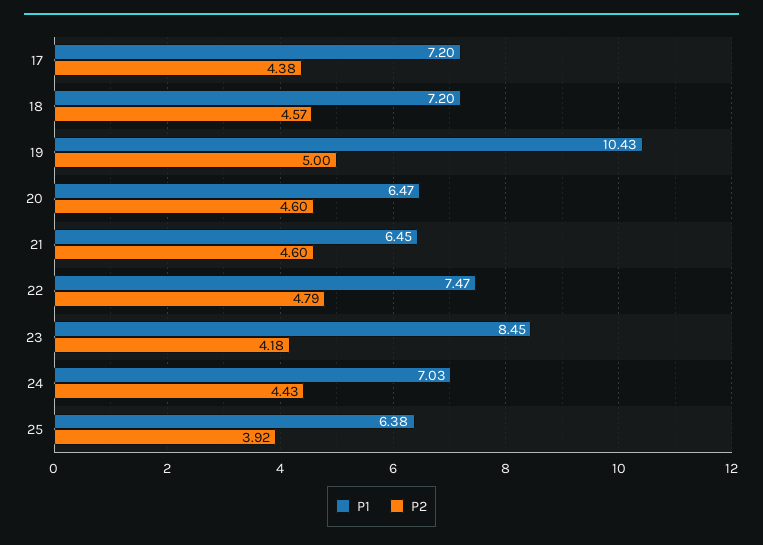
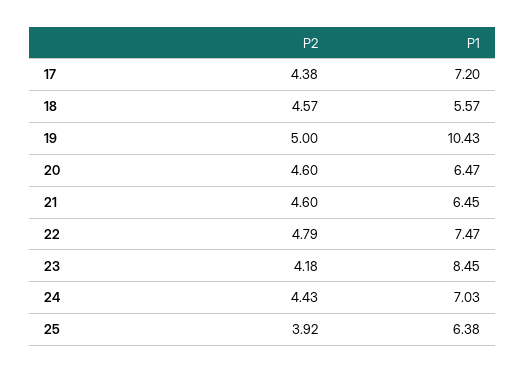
P1, 18: 7.2 -> 5.57

